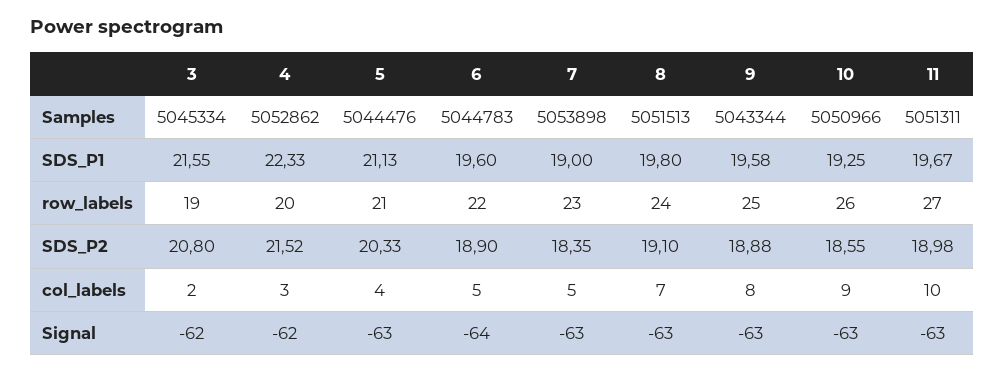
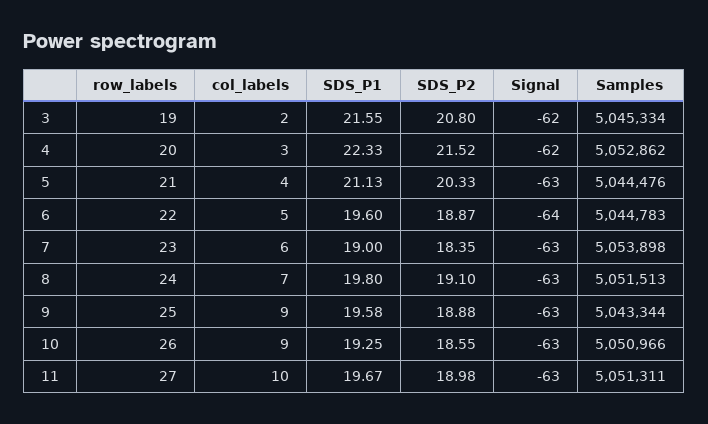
6, SDS_P2: 18.9 -> 18.87
7, col_labels: 5 -> 6
9, col_labels: 8 -> 9

